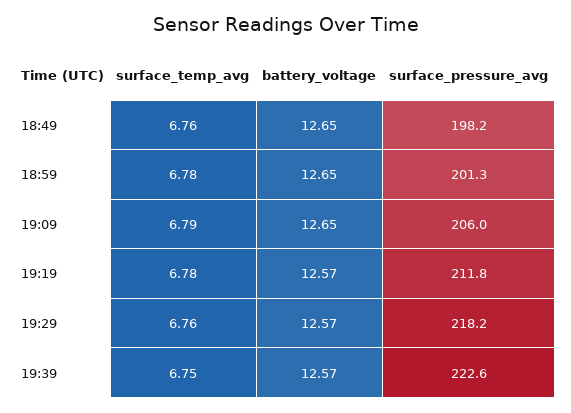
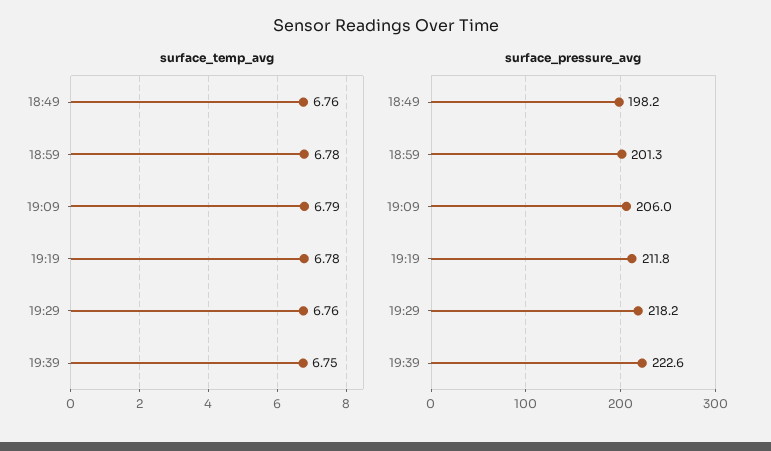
battery_voltage, 18:49: 12.65 -> none
battery_voltage, 18:59: 12.65 -> none
battery_voltage, 19:09: 12.65 -> none
battery_voltage, 19:19: 12.57 -> none
battery_voltage, 19:29: 12.57 -> none
battery_voltage, 19:39: 12.57 -> none

